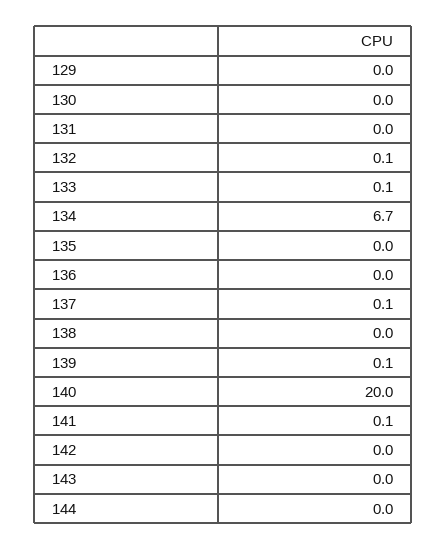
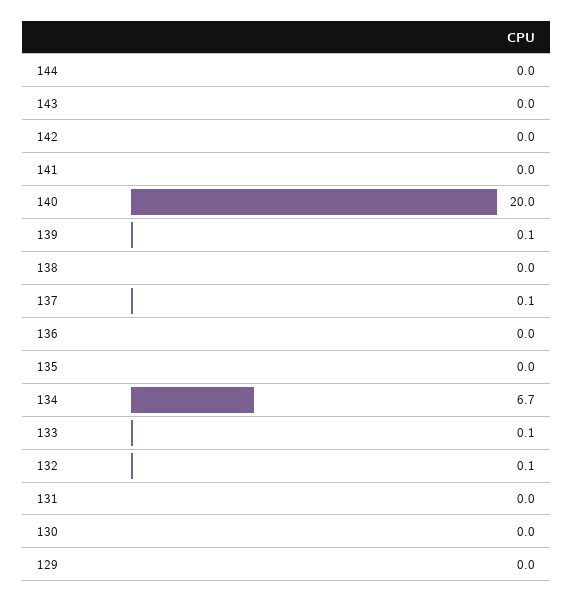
141: 0.1 -> 0

